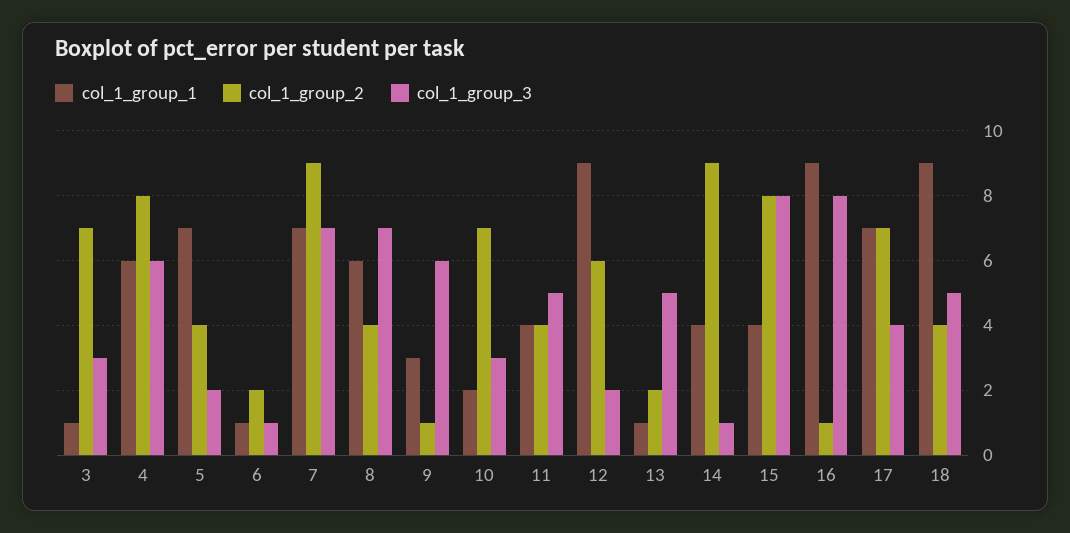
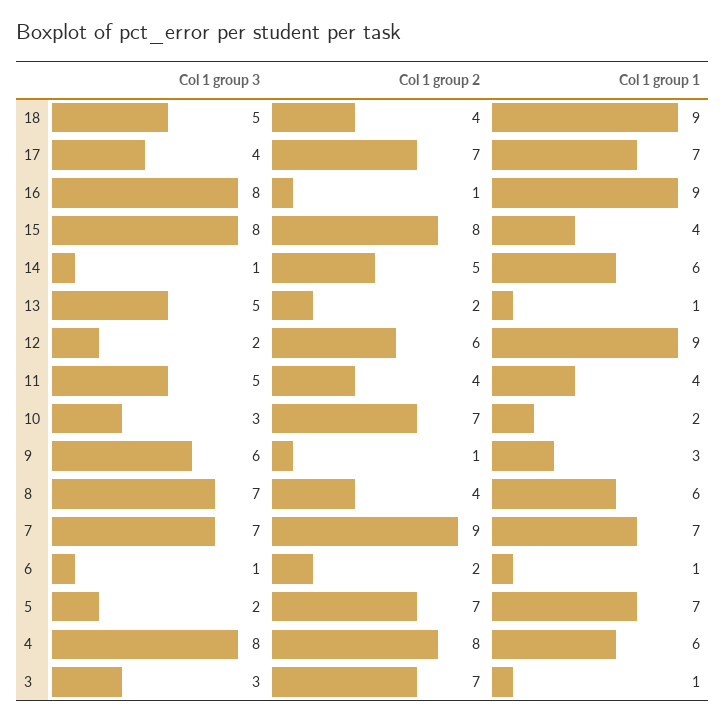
col_1_group_3, 4: 6 -> 8
col_1_group_2, 5: 4 -> 7
col_1_group_1, 14: 4 -> 6
col_1_group_2, 14: 9 -> 5

